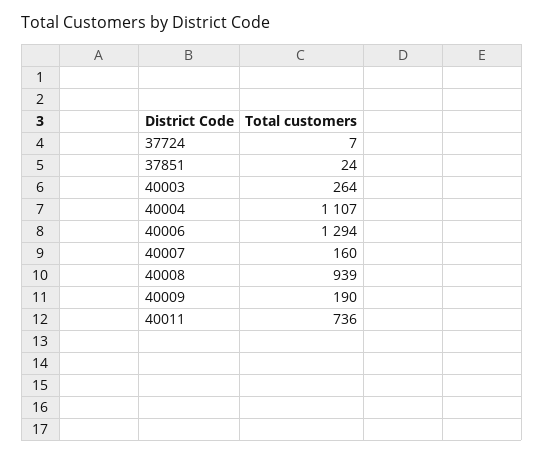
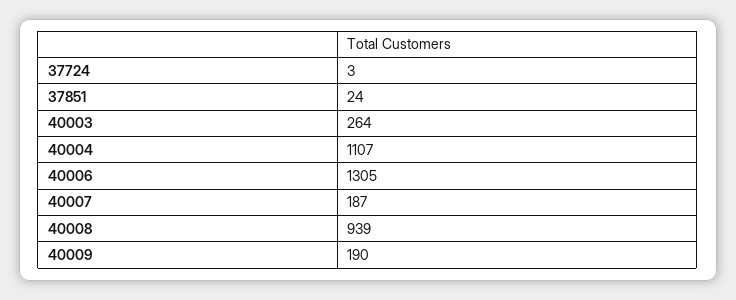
37724: 7 -> 3
40006: 1294 -> 1305
40007: 160 -> 187
40011: 736 -> none

